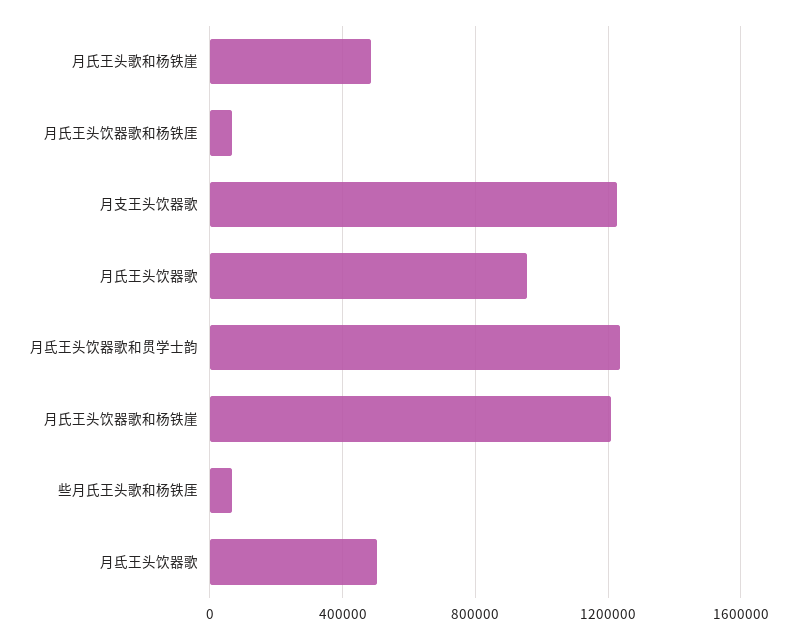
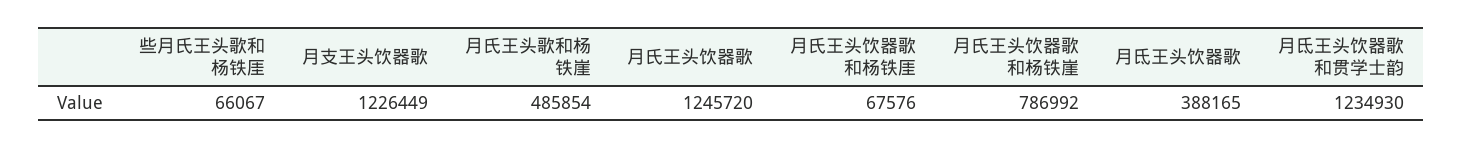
月氏王头饮器歌: 950000 -> 1245720
月氏王头饮器歌和杨铁崖: 1200000 -> 786992
月氐王头饮器歌: 500000 -> 388165

